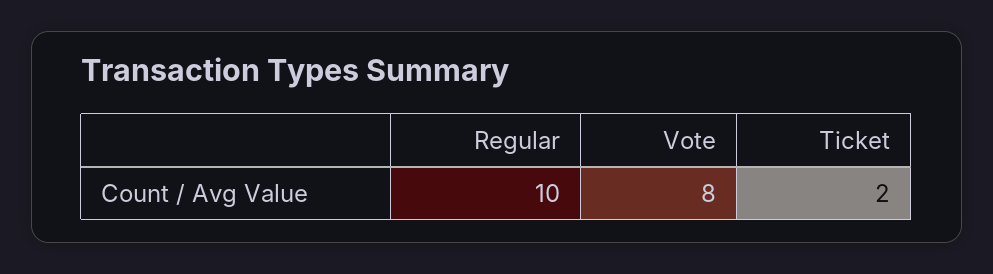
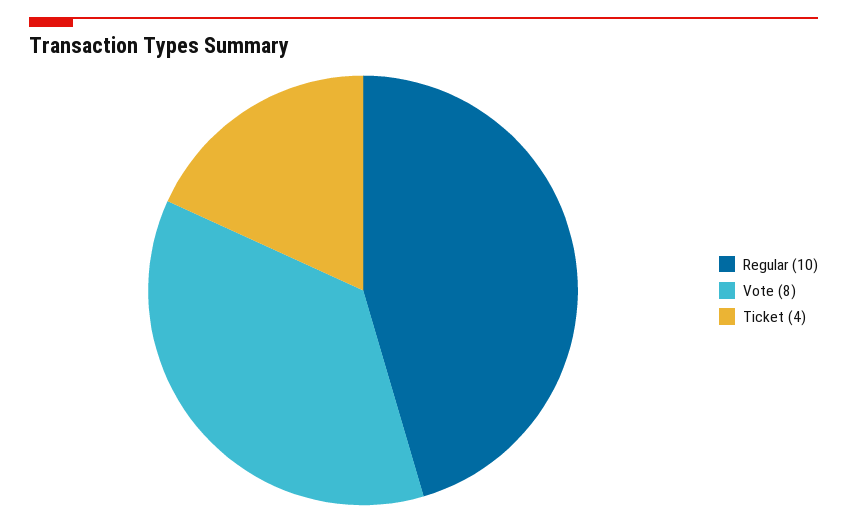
Ticket: 2 -> 4

